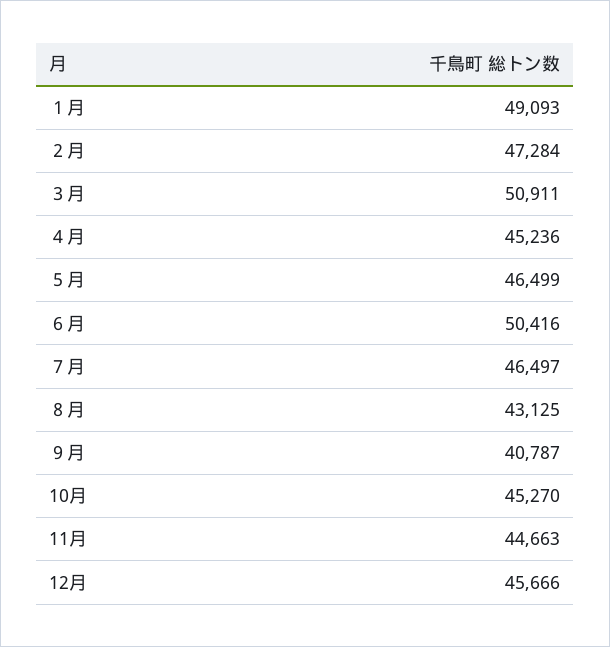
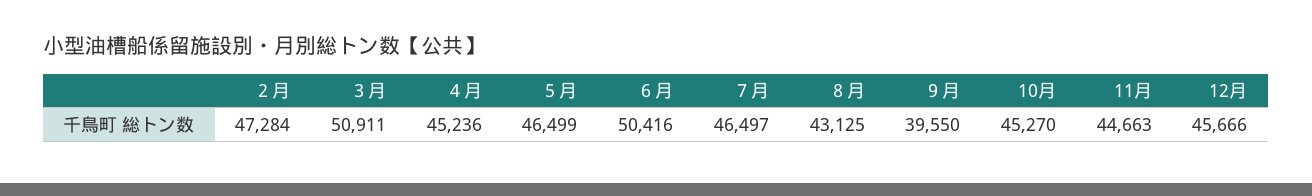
１月: 49093 -> none
９月: 40787 -> 39550

